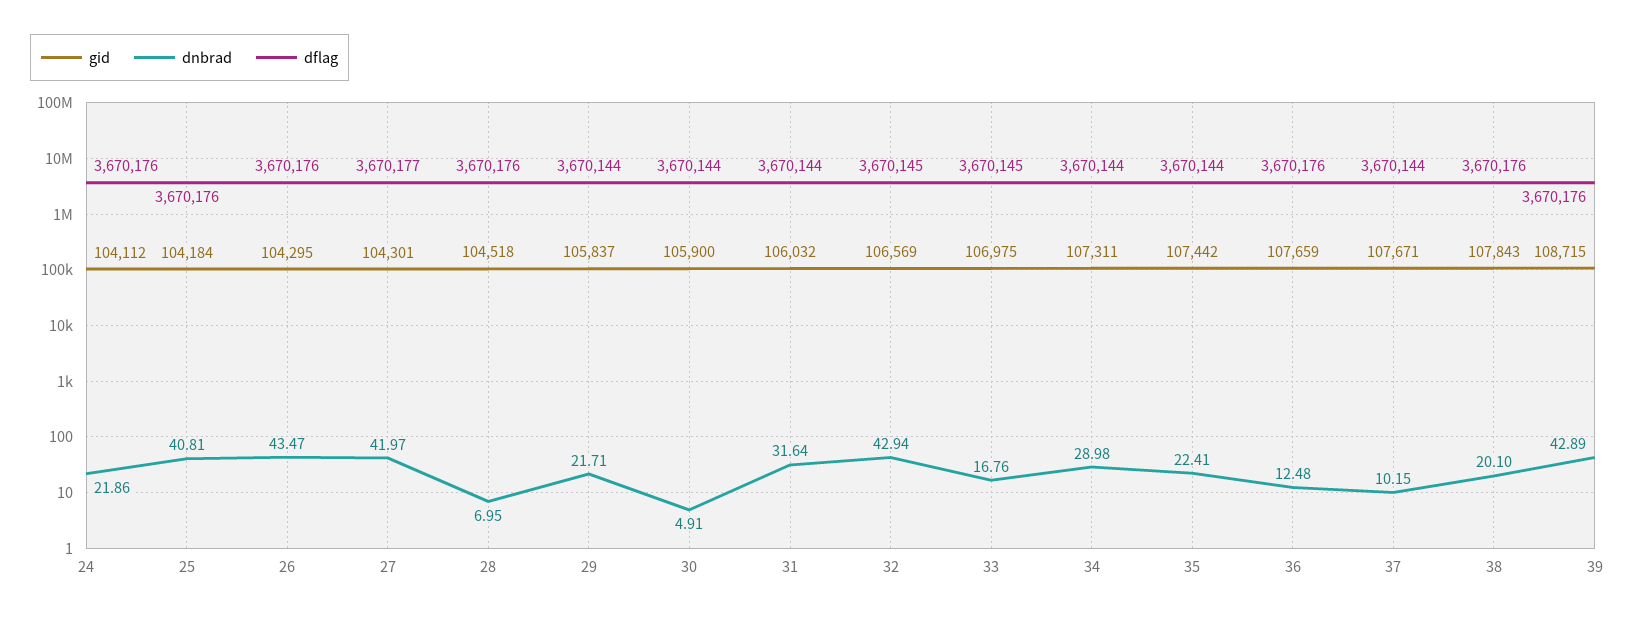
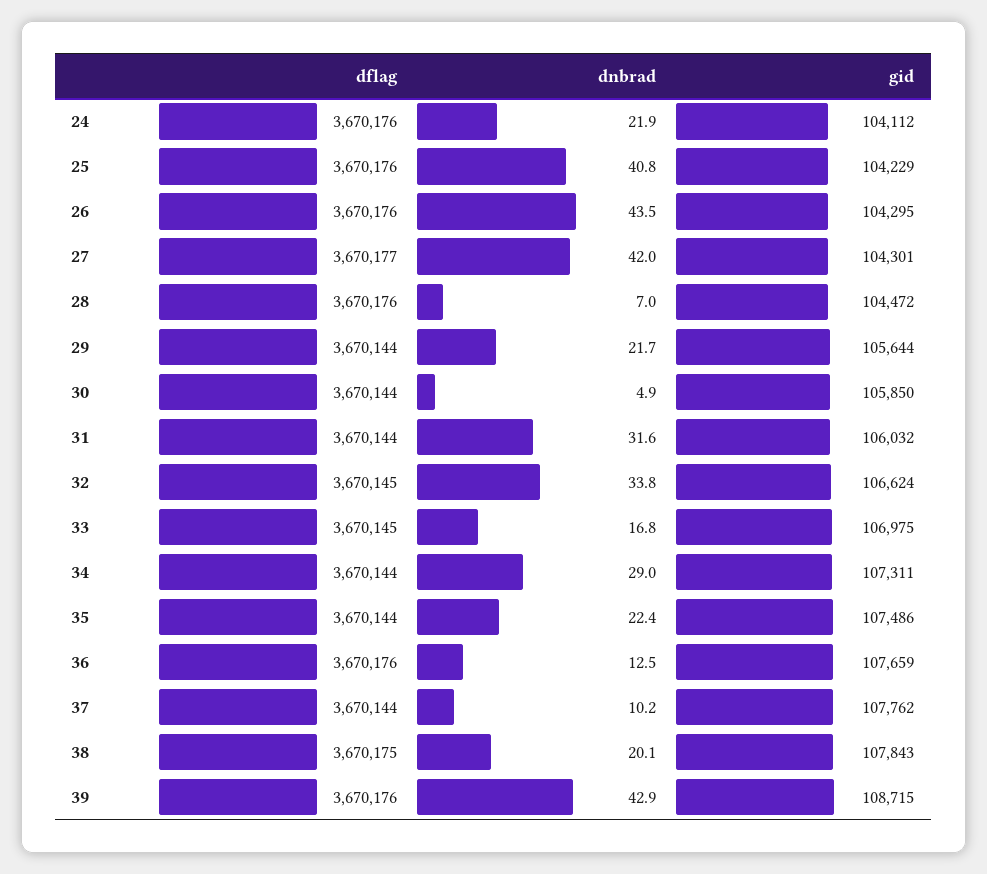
gid, 25: 104184 -> 104229
gid, 28: 104518 -> 104472
gid, 29: 105837 -> 105644
gid, 30: 105900 -> 105850
gid, 32: 106569 -> 106624
dnbrad, 32: 42.94 -> 33.8
gid, 35: 107442 -> 107486
gid, 37: 107671 -> 107762
dflag, 38: 3670176 -> 3670175

